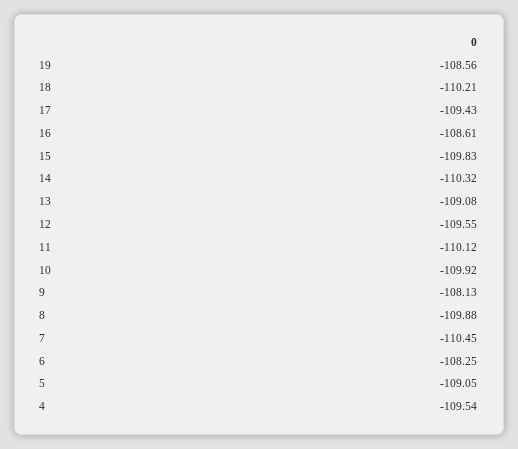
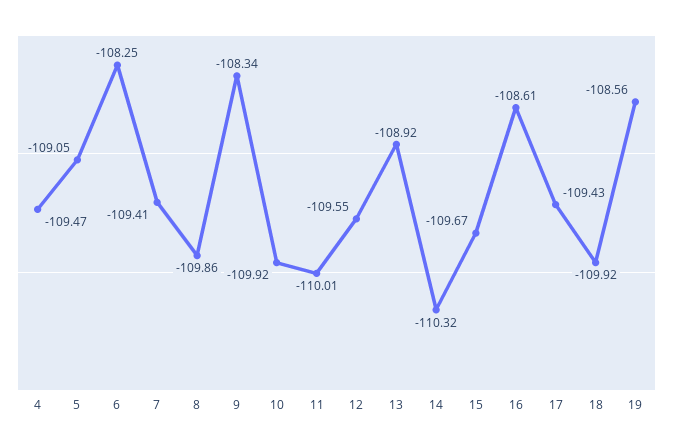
18: -110.21 -> -109.92
15: -109.83 -> -109.67
13: -109.08 -> -108.92
11: -110.12 -> -110.01
9: -108.13 -> -108.34
8: -109.88 -> -109.86
7: -110.45 -> -109.41
4: -109.54 -> -109.47

